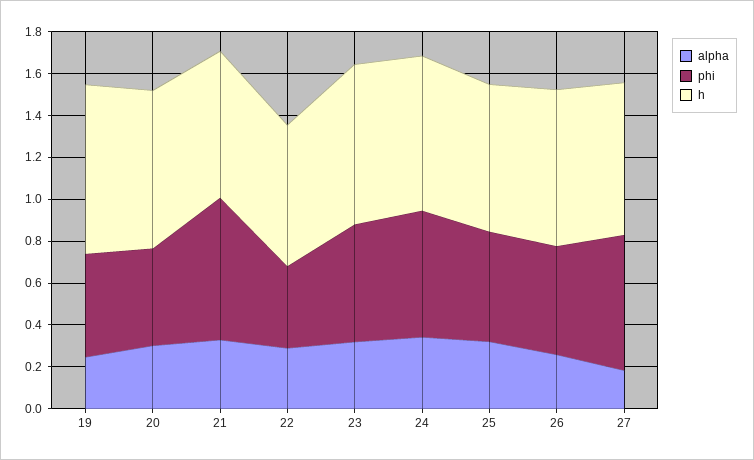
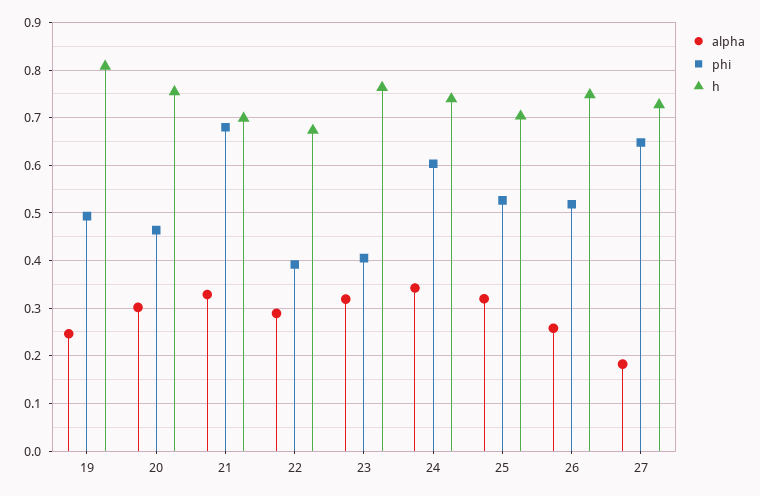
phi, 23: 0.55 -> 0.4

